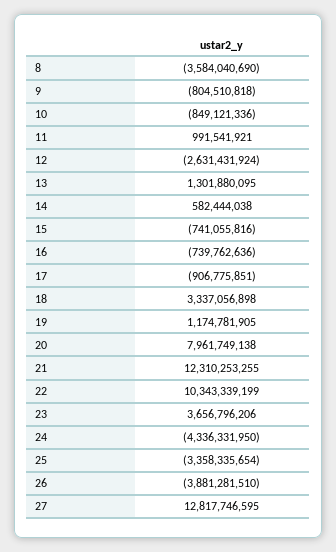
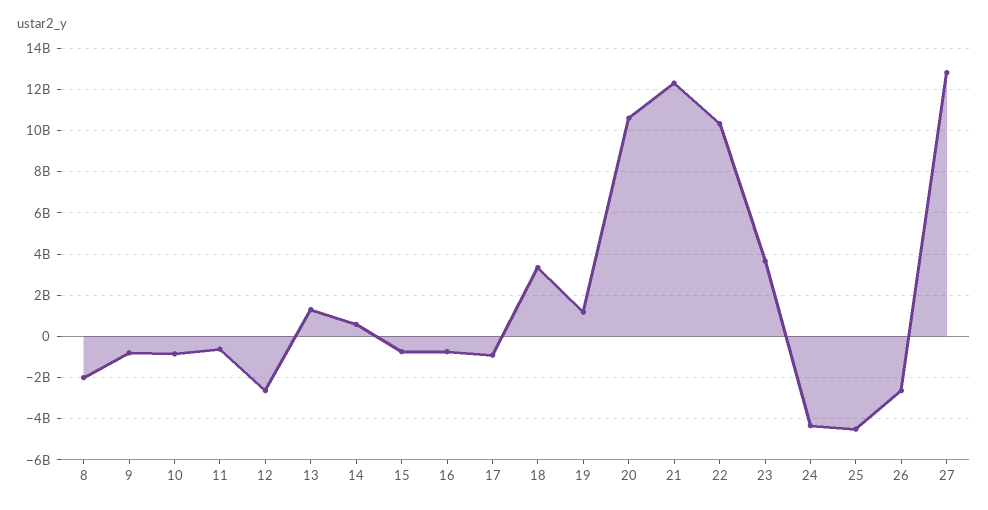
8: -3584040690 -> -2000000000
11: 991541921 -> -500000000
20: 7961749138 -> 10500000000
25: -3358335654 -> -4500000000
26: -3881281510 -> -2500000000

